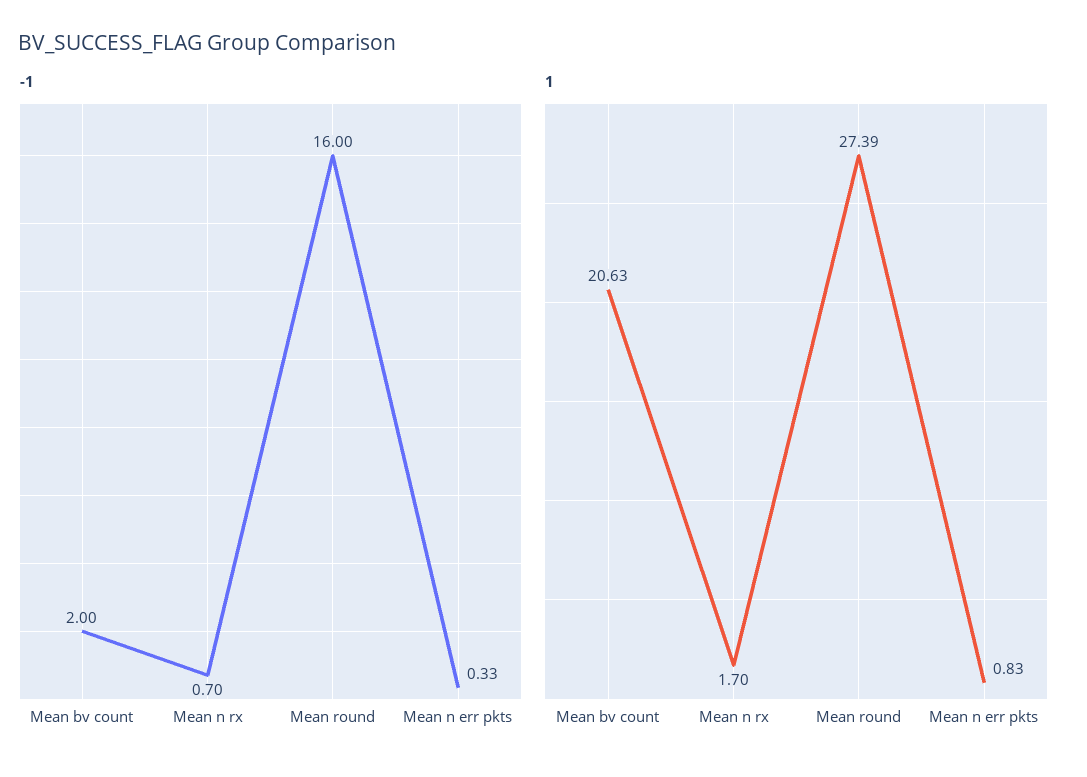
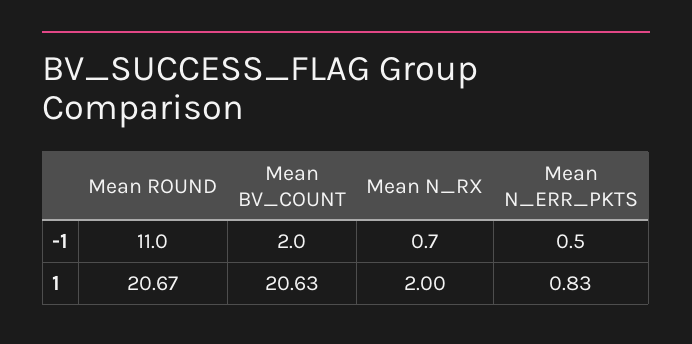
-1, Mean round: 16 -> 11
-1, Mean n err pkts: 0.33 -> 0.5
1, Mean n rx: 1.7 -> 2
1, Mean round: 27.39 -> 20.67

